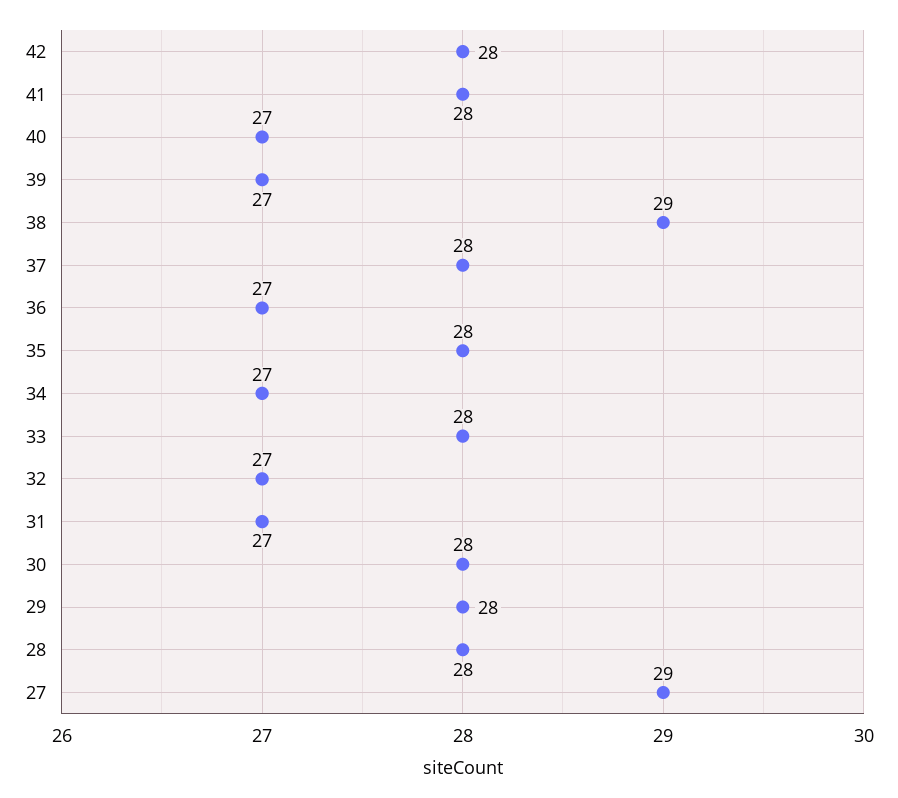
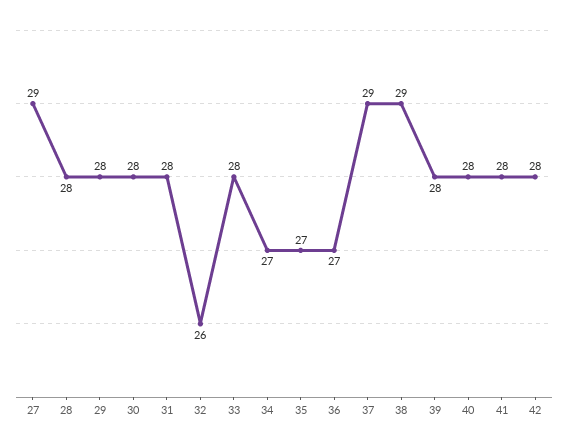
40: 27 -> 28
39: 27 -> 28
37: 28 -> 29
35: 28 -> 27
32: 27 -> 26
31: 27 -> 28

